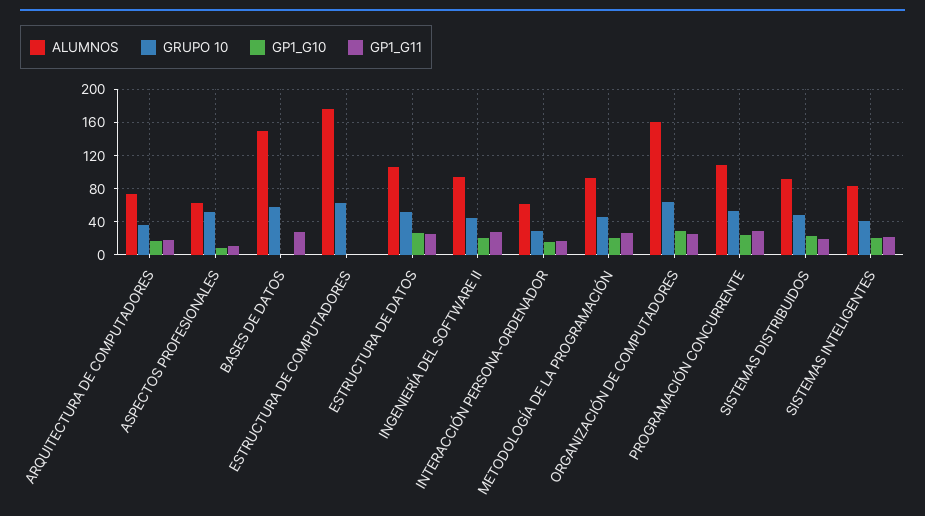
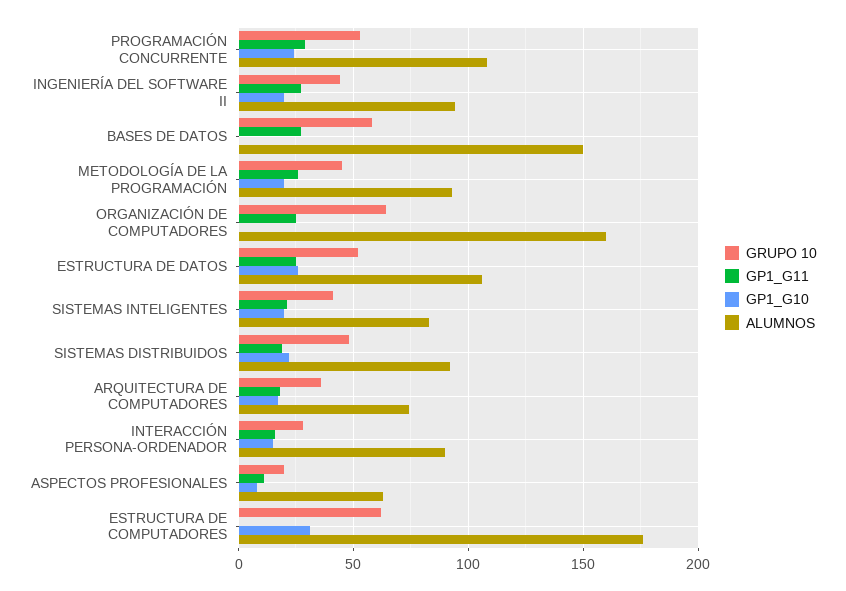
GRUPO 10, ASPECTOS PROFESIONALES: 50 -> 20
GP1_G10, ESTRUCTURA DE COMPUTADORES: 0 -> 30
ALUMNOS, INTERACCIÓN PERSONA-ORDENADOR: 60 -> 90
GP1_G10, ORGANIZACIÓN DE COMPUTADORES: 30 -> 0

